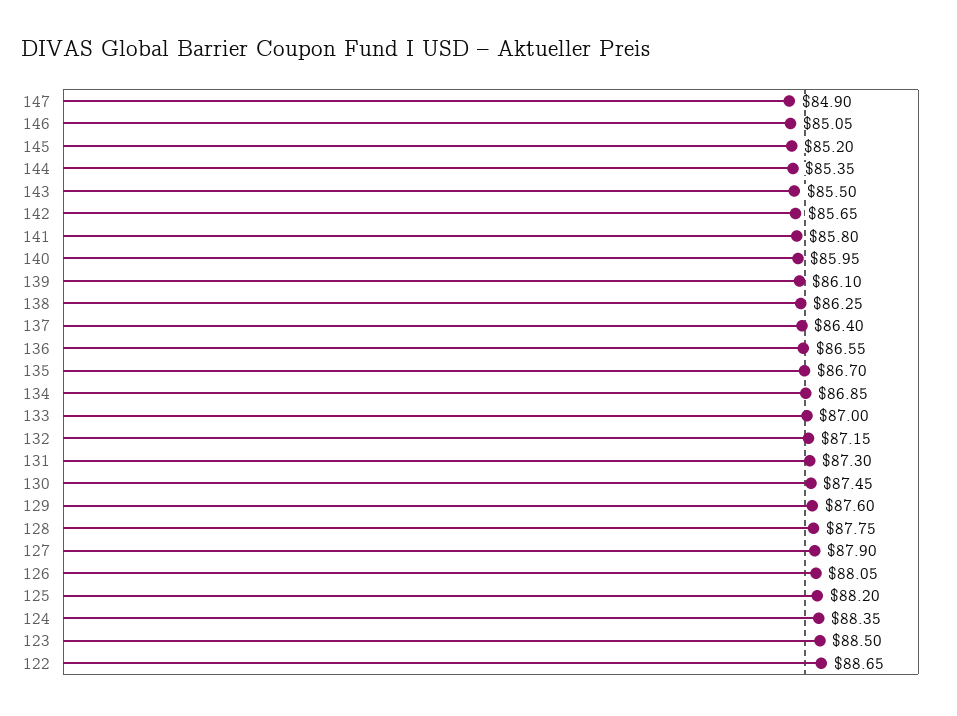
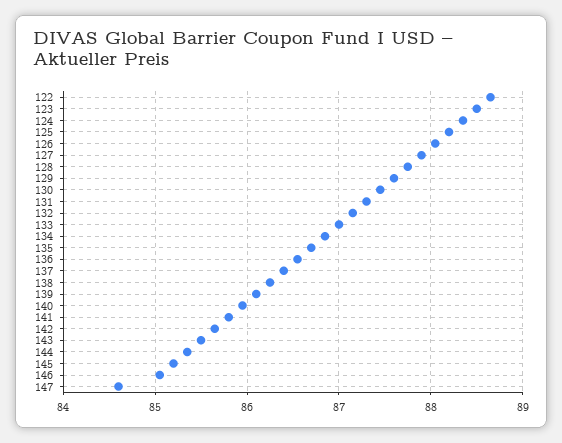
147: 84.9 -> 84.6

